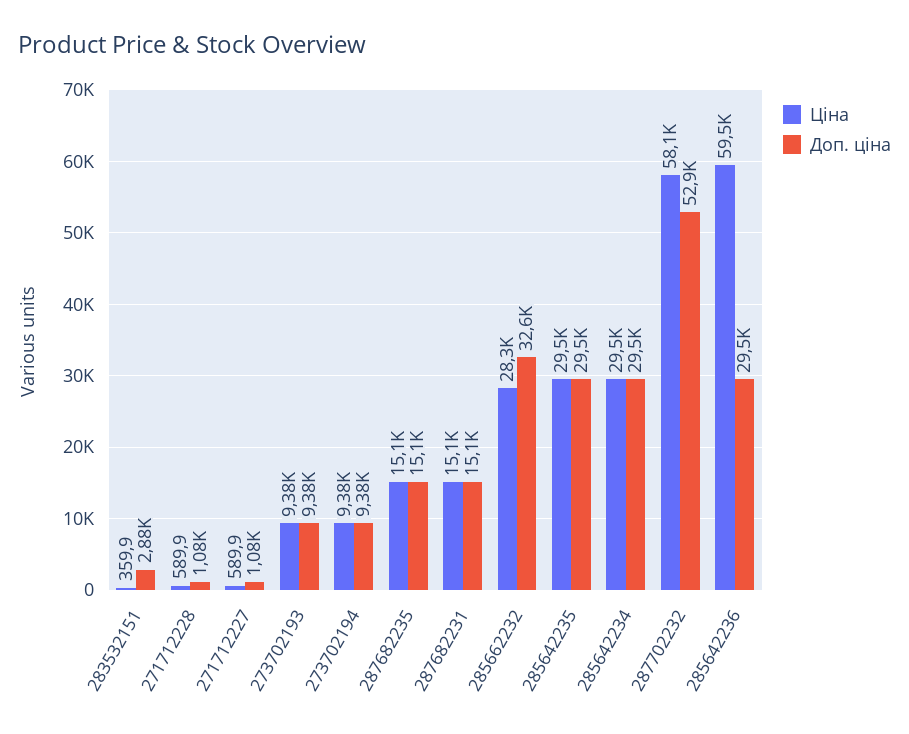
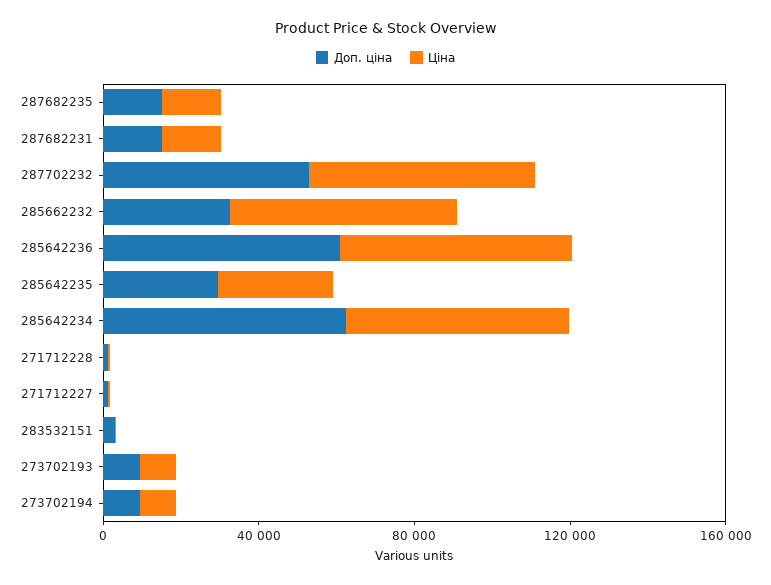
Ціна, 285662232: 28300 -> 60000
Ціна, 285642234: 29500 -> 60000
Доп. ціна, 285642234: 29500 -> 60000
Доп. ціна, 285642236: 29500 -> 60000

